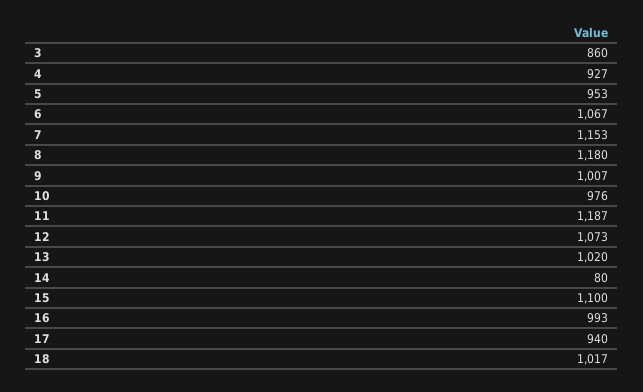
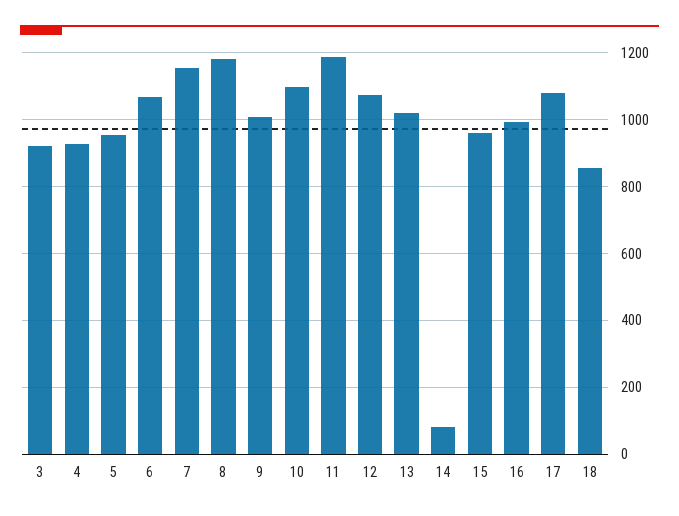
3: 860 -> 920
10: 976 -> 1100
15: 1100 -> 960
17: 940 -> 1080
18: 1017 -> 860

